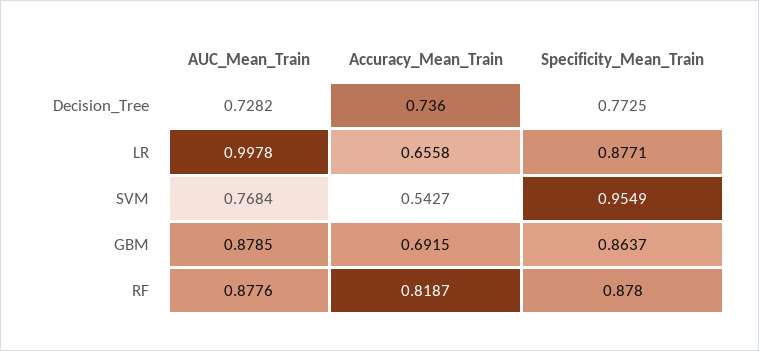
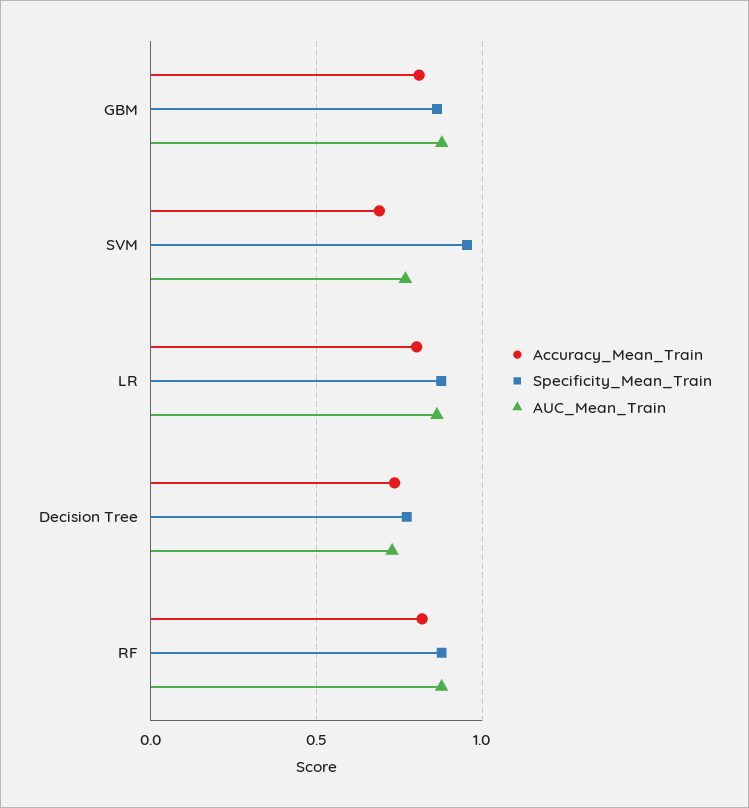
AUC_Mean_Train, LR: 0.9978 -> 0.85
Accuracy_Mean_Train, LR: 0.6558 -> 0.8
Accuracy_Mean_Train, SVM: 0.5427 -> 0.7
Accuracy_Mean_Train, GBM: 0.6915 -> 0.8

